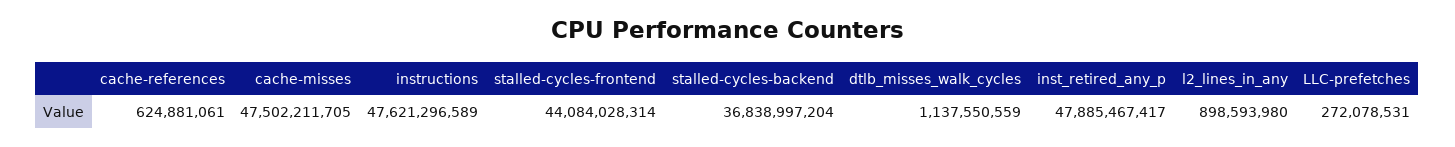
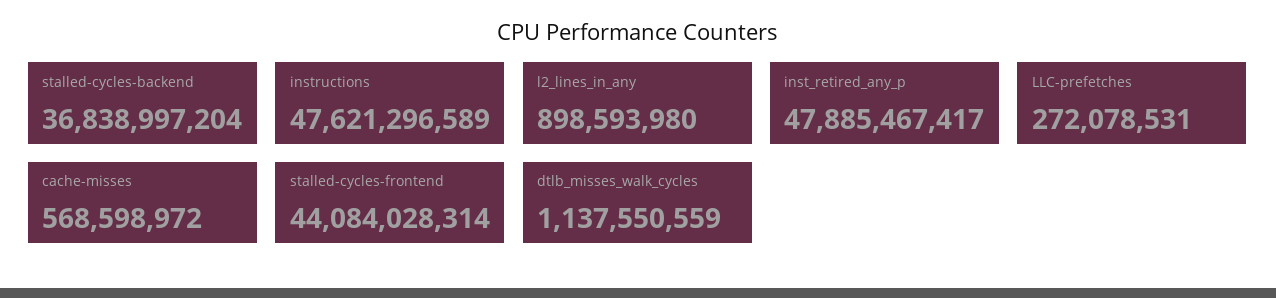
cache-references: 624881061 -> none
cache-misses: 47502211705 -> 568598972

